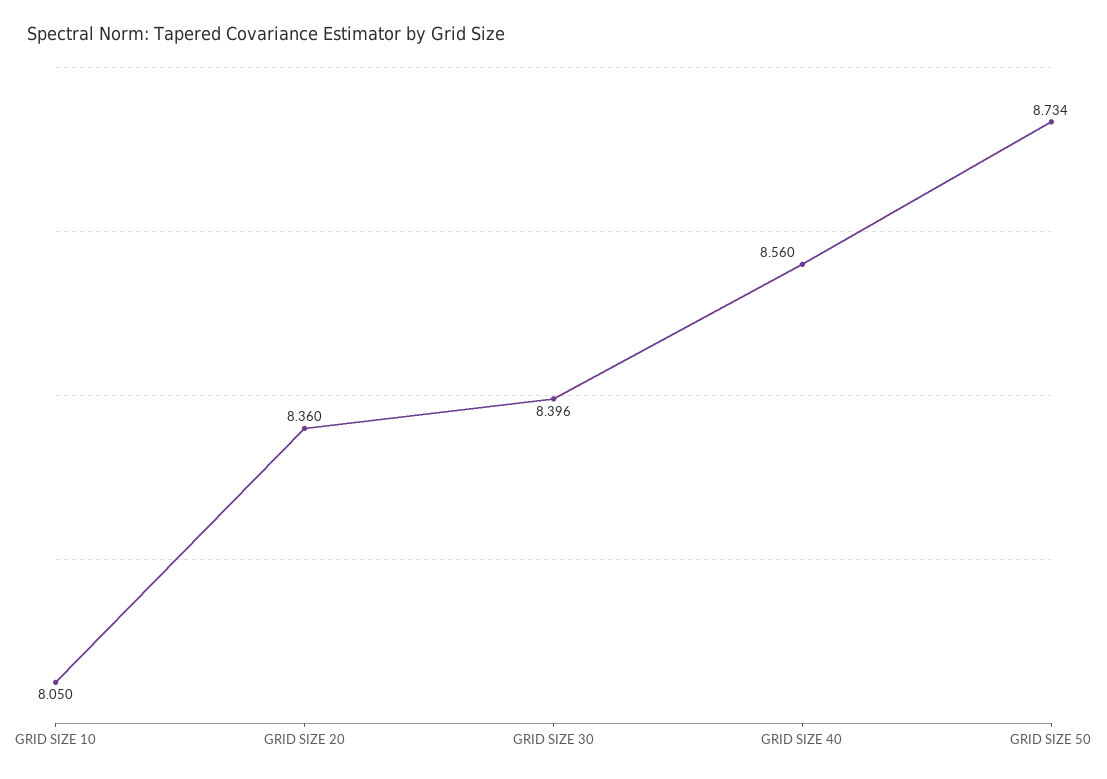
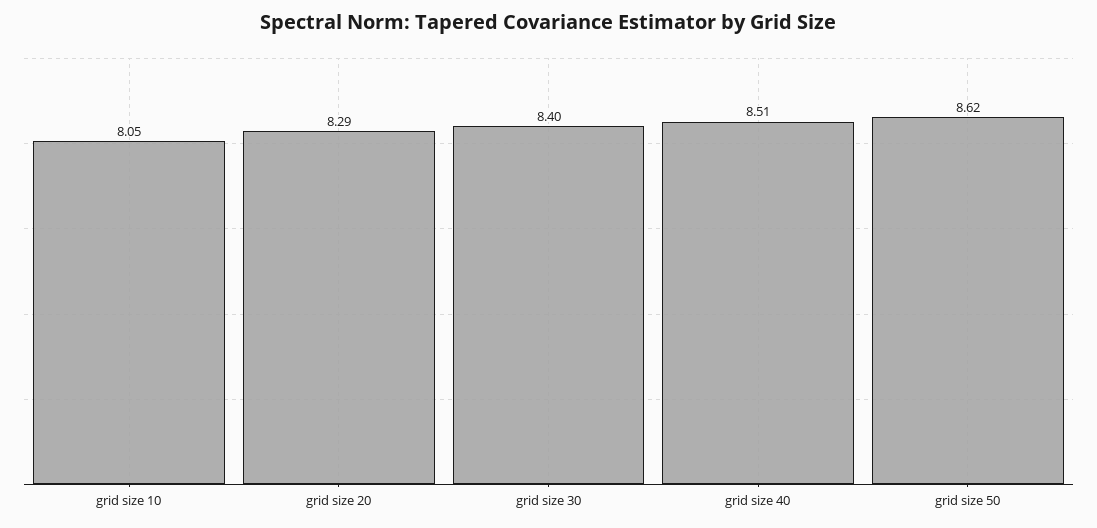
GRID SIZE 20: 8.36 -> 8.29
GRID SIZE 40: 8.56 -> 8.51
GRID SIZE 50: 8.734 -> 8.62

